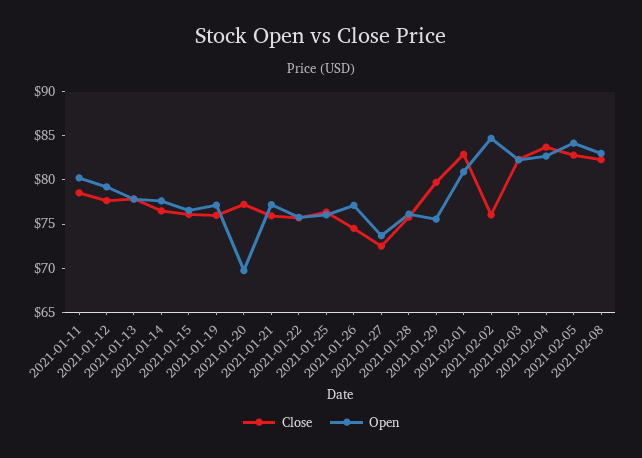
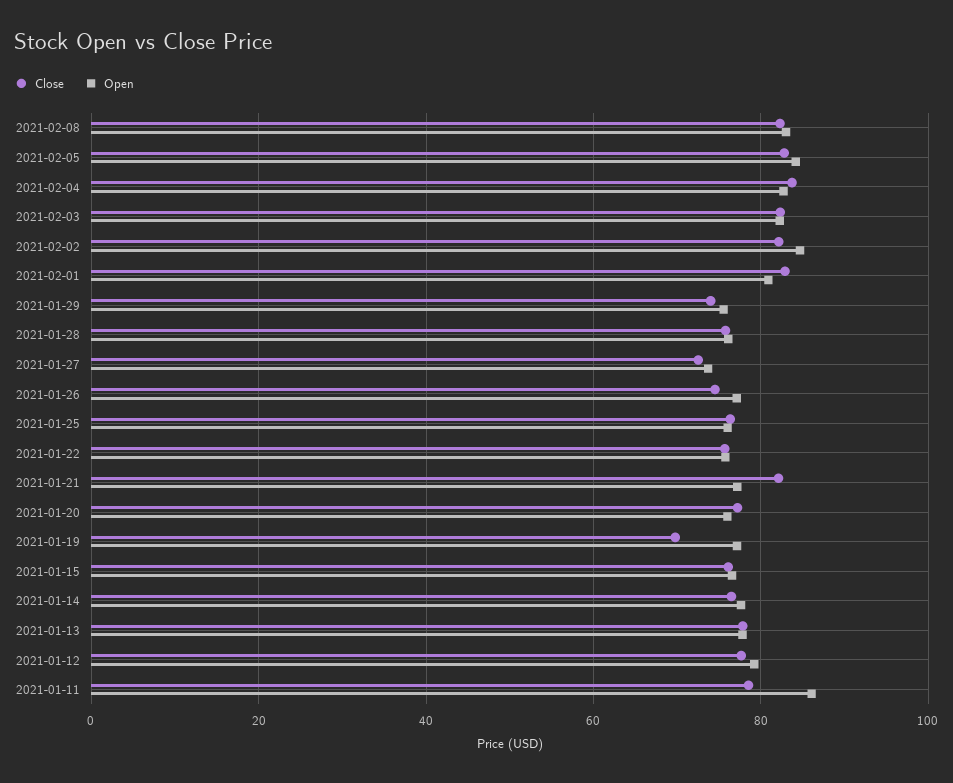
Open, 2021-01-11: 80 -> 86
Close, 2021-01-19: 76 -> 70
Open, 2021-01-20: 70 -> 76
Close, 2021-01-21: 76 -> 82
Close, 2021-01-29: 80 -> 74
Close, 2021-02-02: 76 -> 82

